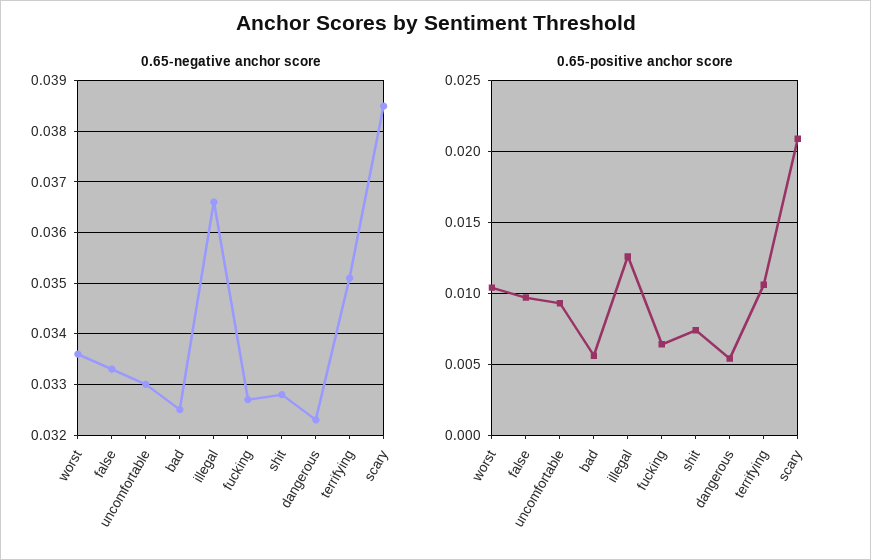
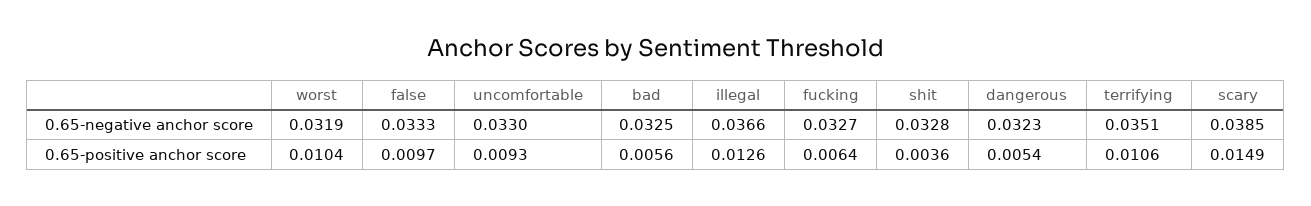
0.65-negative anchor score, worst: 0.0335 -> 0.0319
0.65-positive anchor score, shit: 0.0075 -> 0.0036
0.65-positive anchor score, scary: 0.021 -> 0.0149

